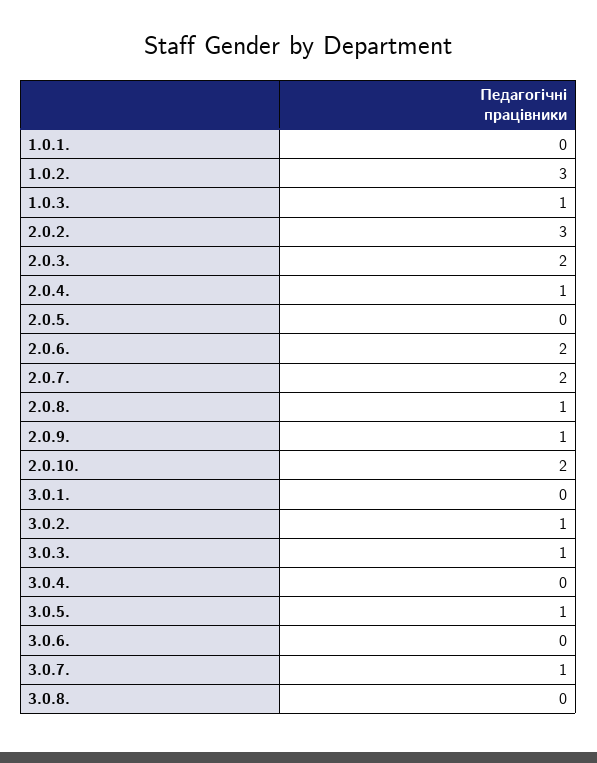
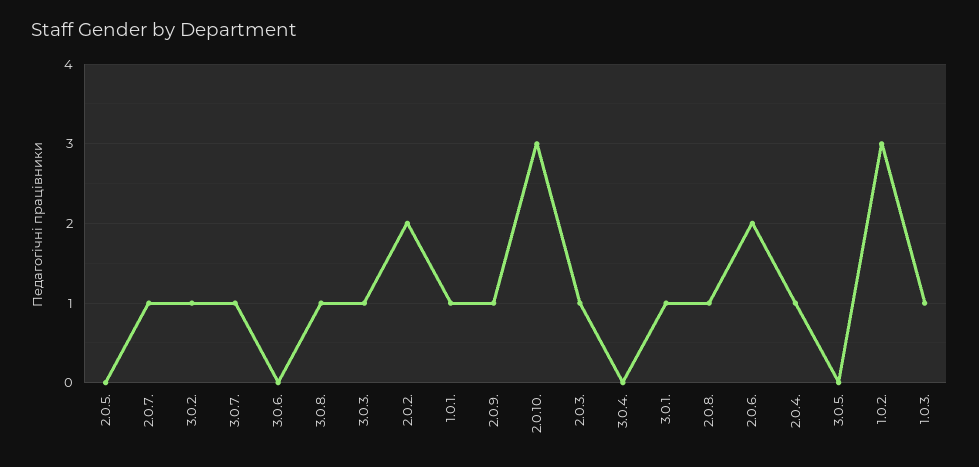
1.0.1.: 0 -> 1
2.0.2.: 3 -> 2
2.0.3.: 2 -> 1
2.0.7.: 2 -> 1
2.0.10.: 2 -> 3
3.0.1.: 0 -> 1
3.0.5.: 1 -> 0
3.0.8.: 0 -> 1

